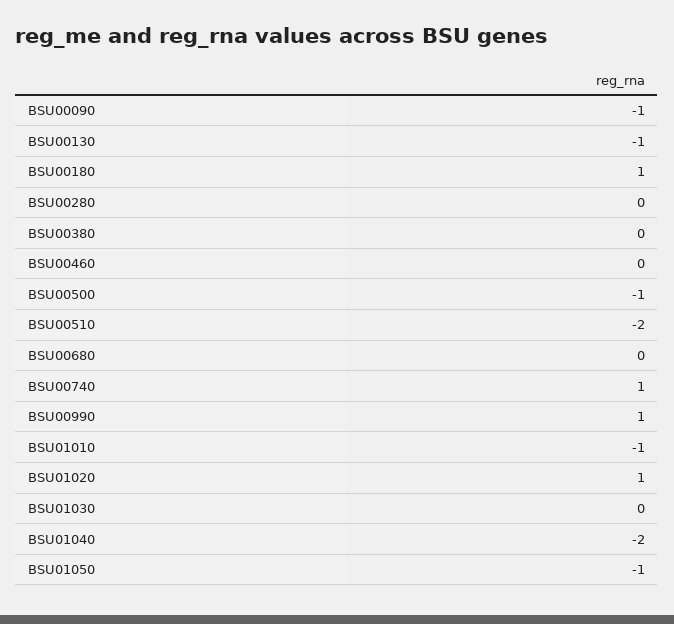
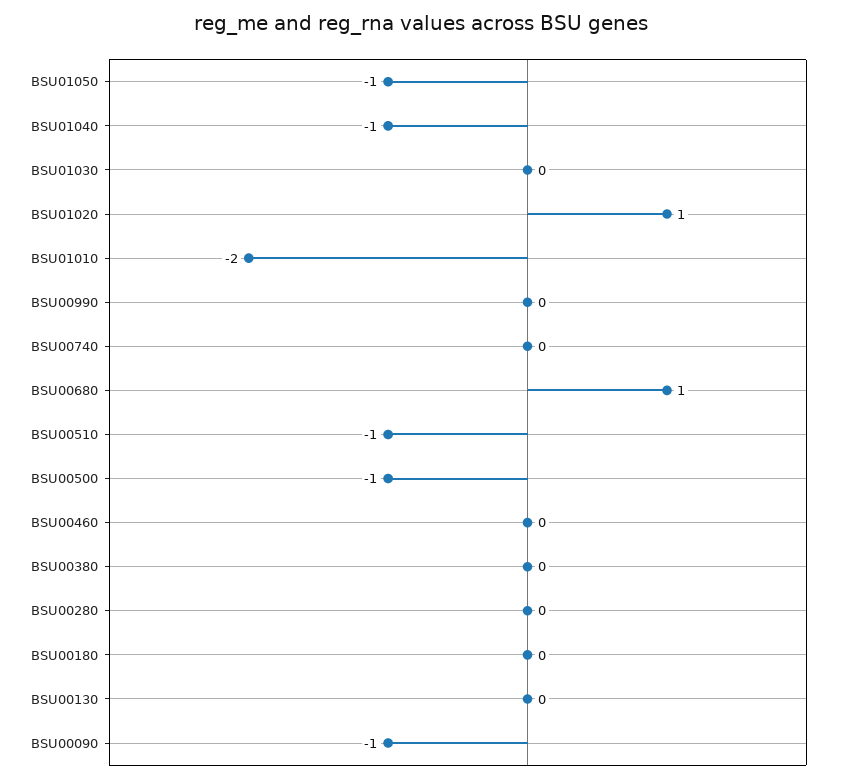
BSU00130: -1 -> 0
BSU00180: 1 -> 0
BSU00510: -2 -> -1
BSU00680: 0 -> 1
BSU00740: 1 -> 0
BSU00990: 1 -> 0
BSU01010: -1 -> -2
BSU01040: -2 -> -1

